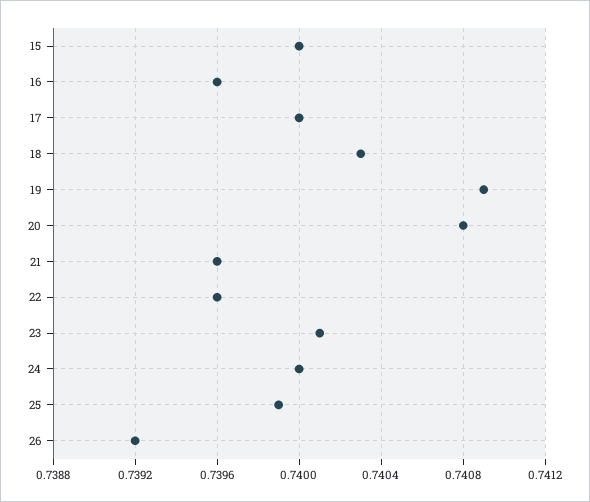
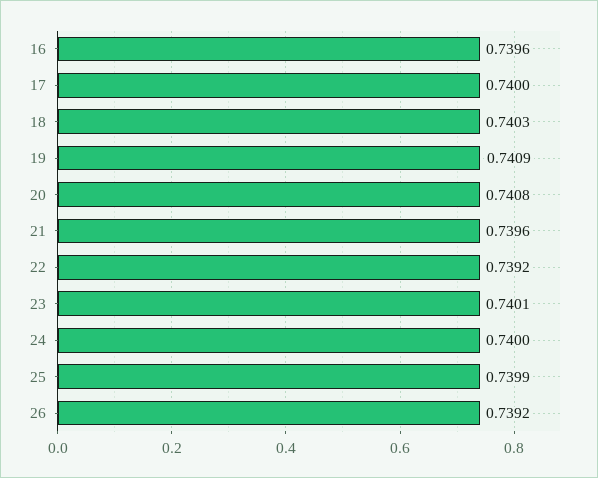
15: 0.74 -> none
22: 0.7396 -> 0.7392

